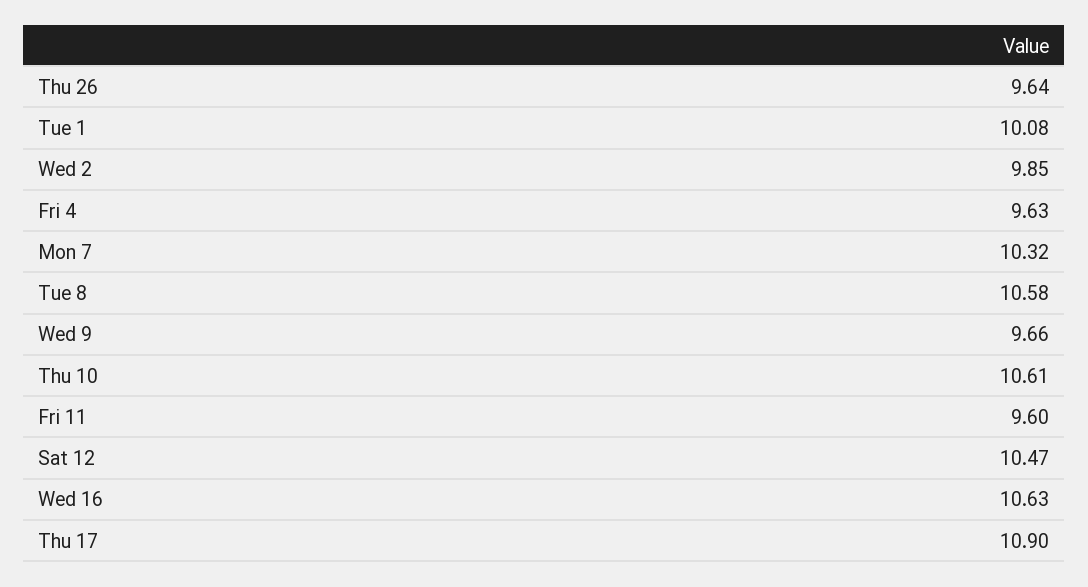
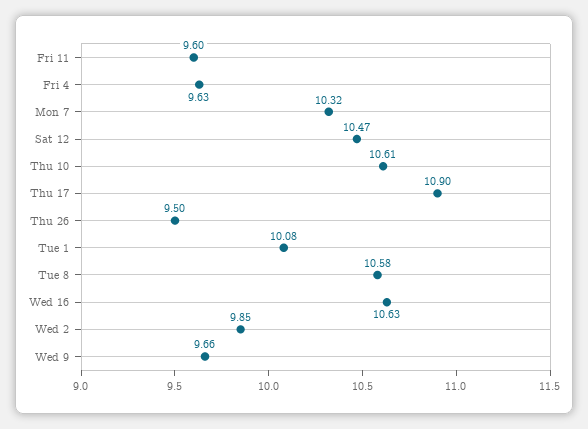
Thu 26: 9.64 -> 9.5

